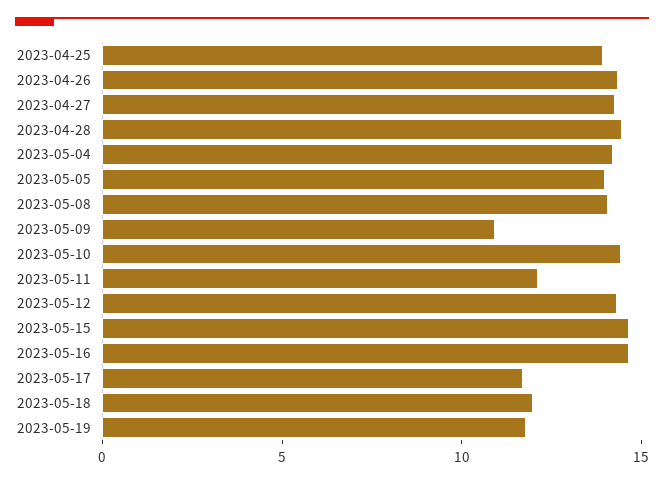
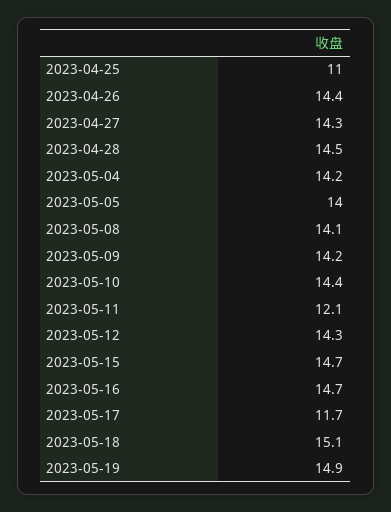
2023-04-25: 14 -> 11
2023-05-09: 11 -> 14.2
2023-05-18: 12 -> 15.1
2023-05-19: 12 -> 14.9

